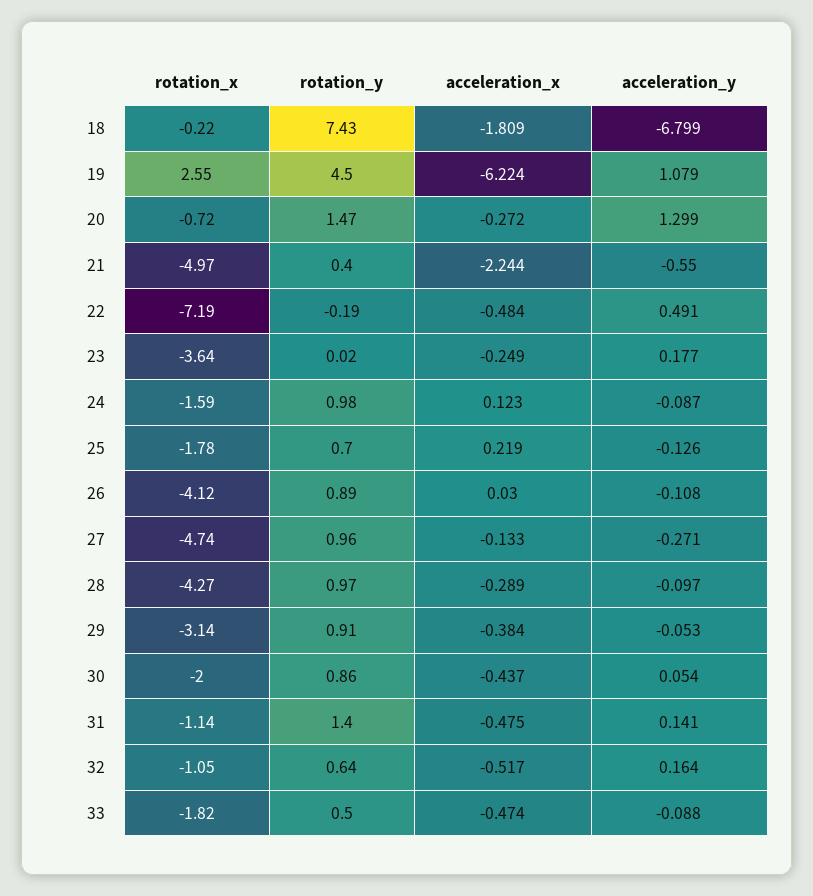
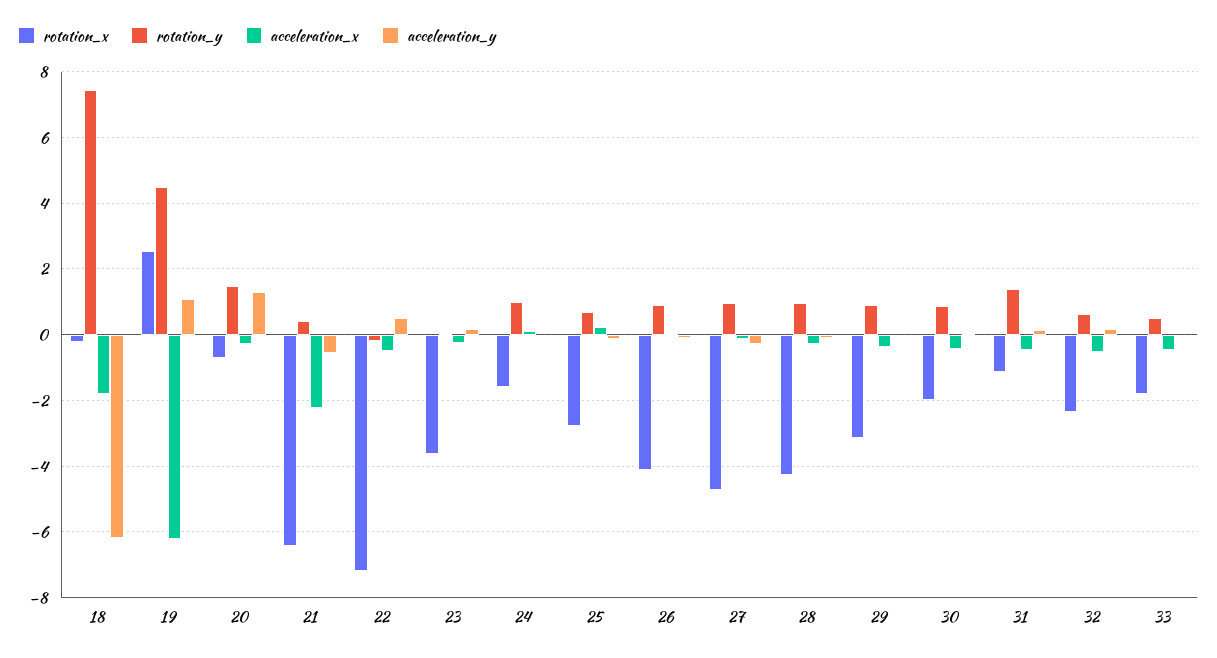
acceleration_y, 18: -6.799 -> -6.2
rotation_x, 21: -4.97 -> -6.4
rotation_x, 25: -1.78 -> -2.8
rotation_x, 32: -1.05 -> -2.4

